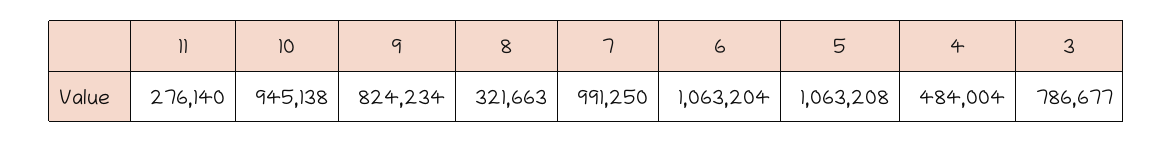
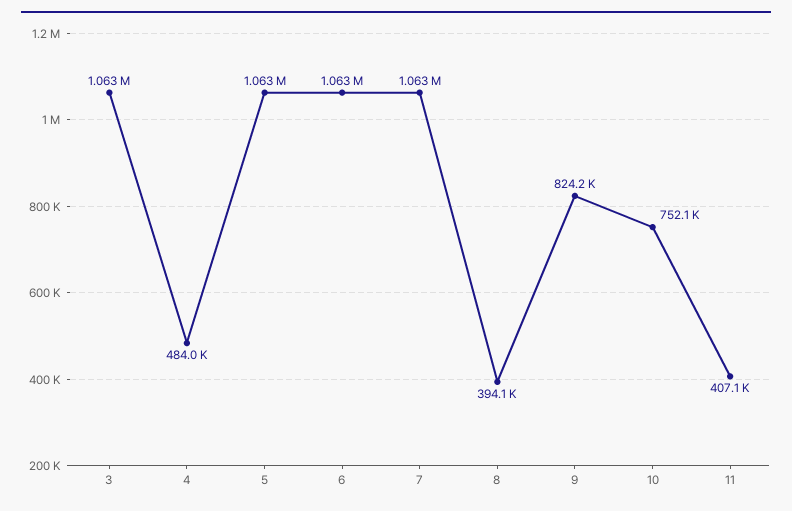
11: 276140 -> 407100
10: 945138 -> 752100
8: 321663 -> 394100
7: 991250 -> 1063000
3: 786677 -> 1063000

